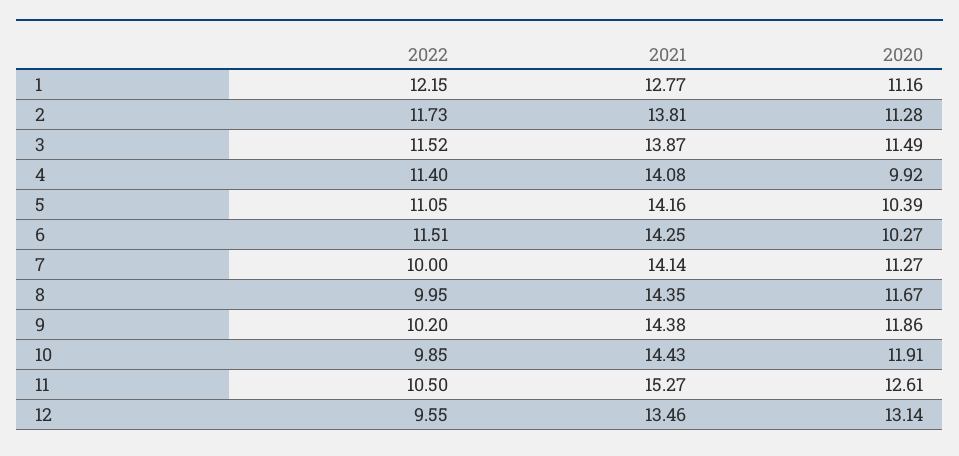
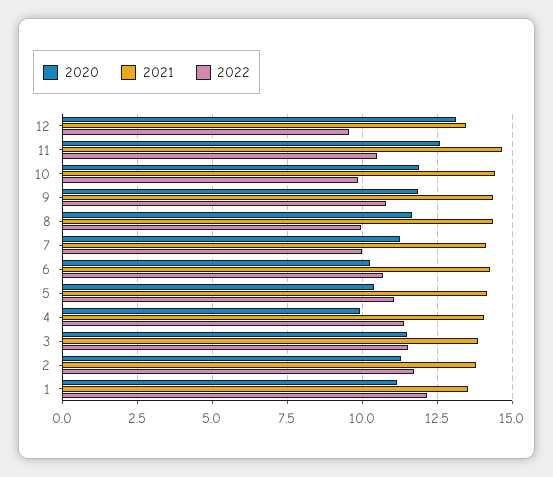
2021, 1: 12.77 -> 13.5
2022, 6: 11.51 -> 10.75
2022, 9: 10.2 -> 10.75
2021, 11: 15.27 -> 14.75

